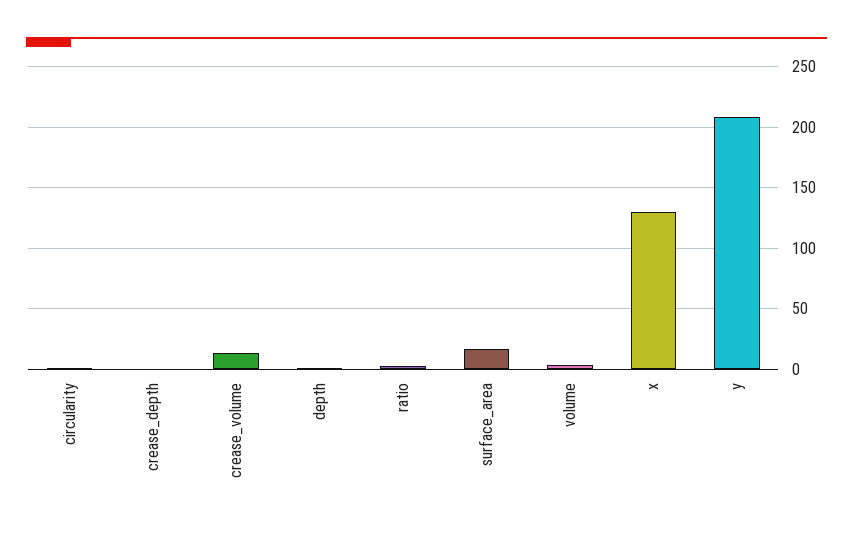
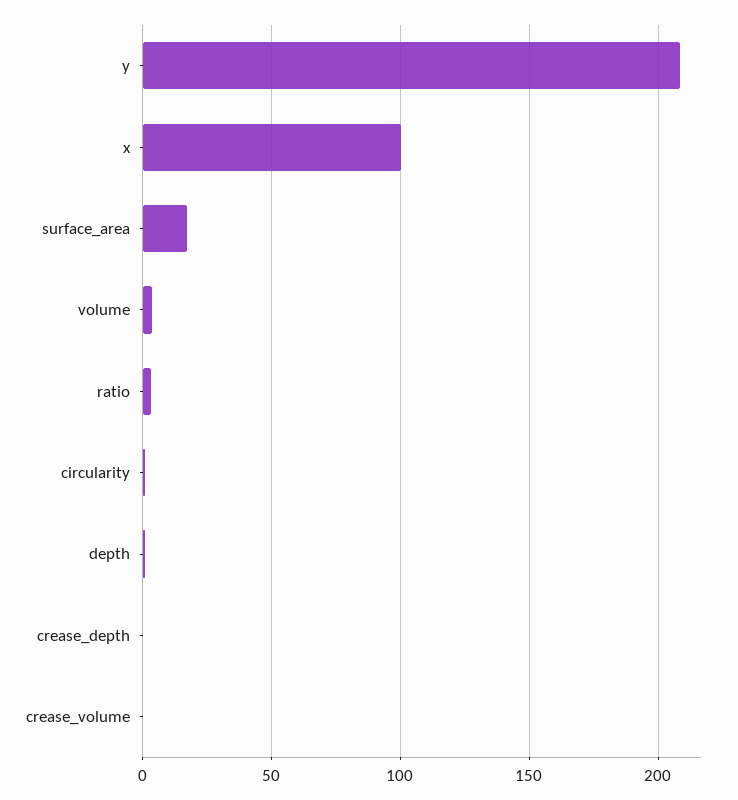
crease_volume: 15 -> 0
x: 130 -> 100

